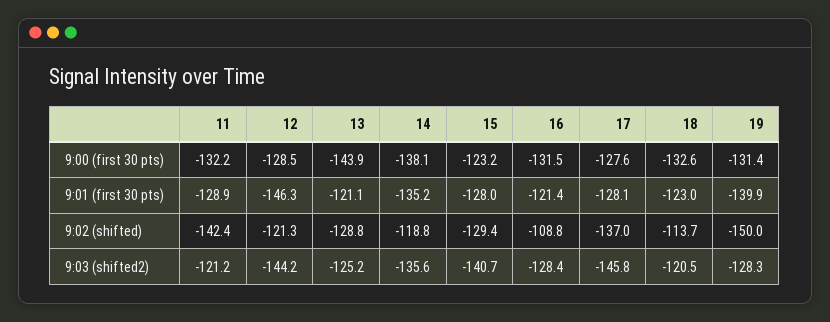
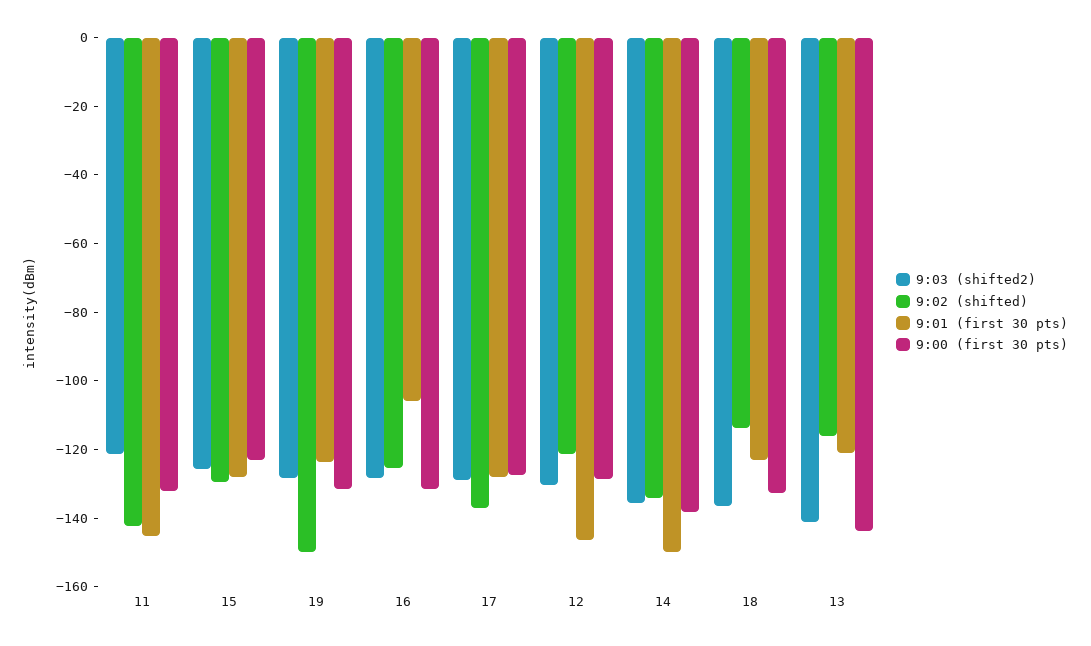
9:01 (first 30 pts), 11: -128.9 -> -145
9:01 (first 30 pts), 14: -135.2 -> -150
9:01 (first 30 pts), 16: -121.4 -> -105
9:01 (first 30 pts), 19: -139.9 -> -125
9:02 (shifted), 13: -128.8 -> -115
9:02 (shifted), 14: -118.8 -> -135
9:02 (shifted), 16: -108.8 -> -125
9:03 (shifted2), 12: -144.2 -> -130
9:03 (shifted2), 13: -125.2 -> -140
9:03 (shifted2), 15: -140.7 -> -125
9:03 (shifted2), 17: -145.8 -> -130
9:03 (shifted2), 18: -120.5 -> -135

